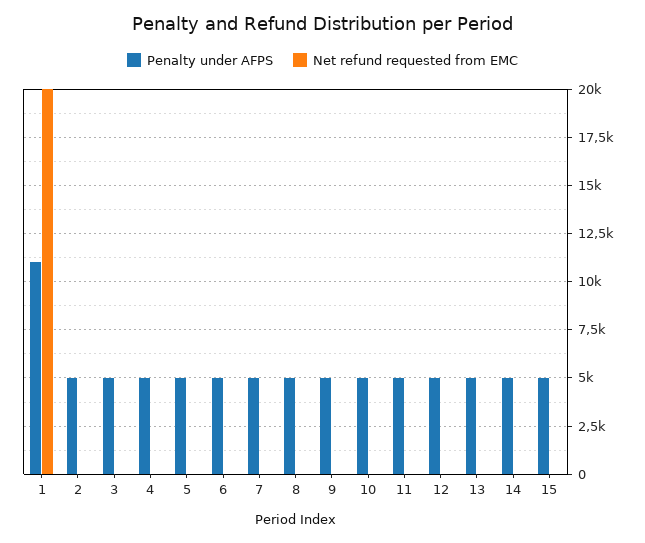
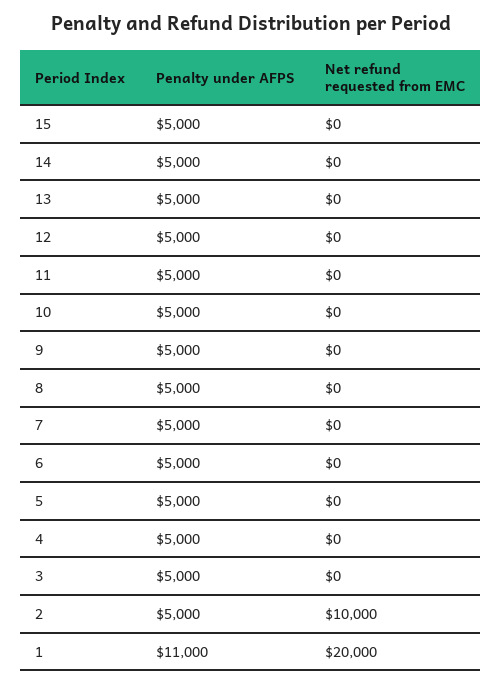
Net refund requested from EMC, 2: 0 -> 10000

